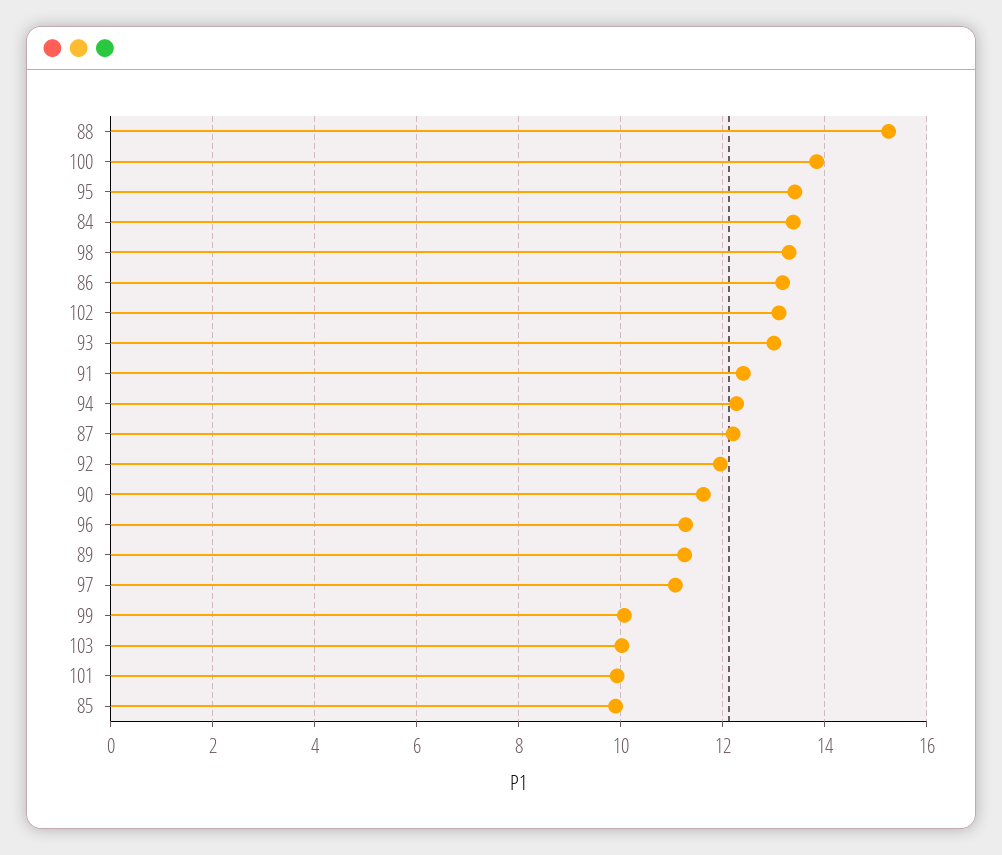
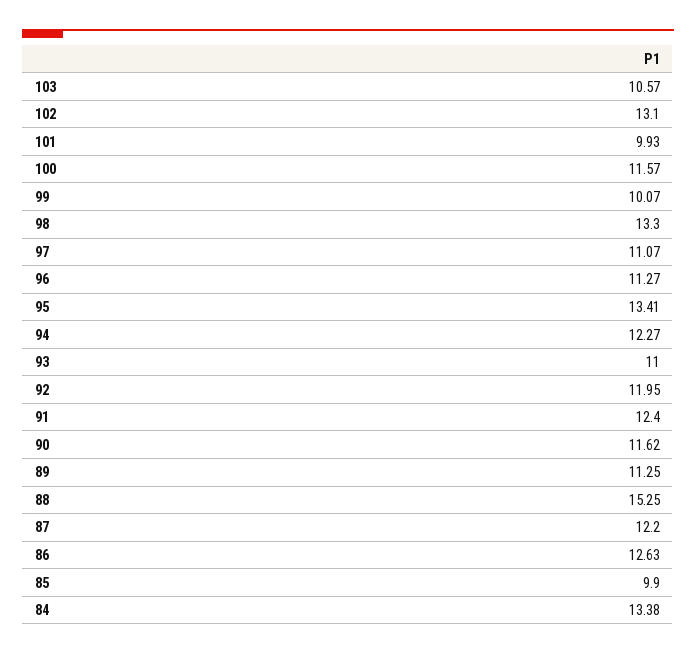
100: 13.8 -> 11.57
86: 13.2 -> 12.63
93: 13 -> 11
103: 10 -> 10.57

